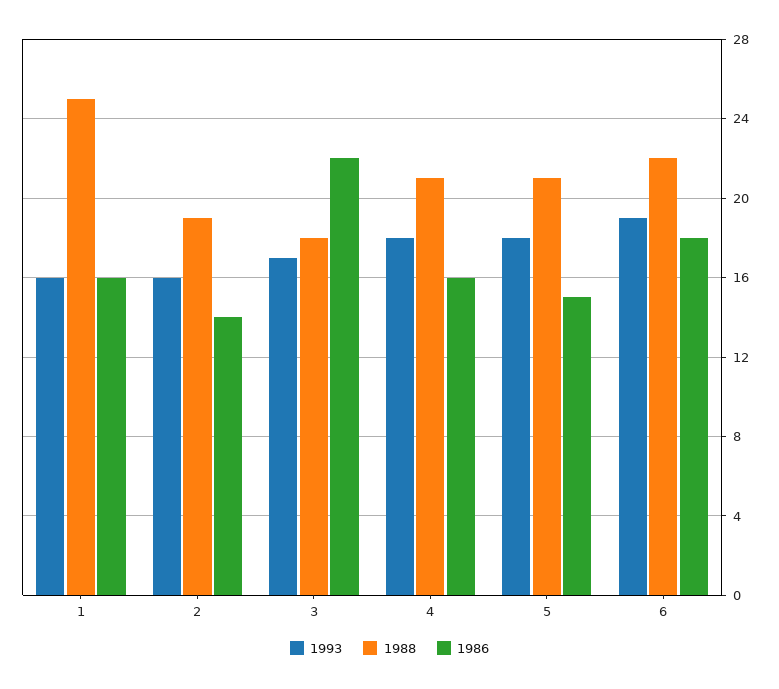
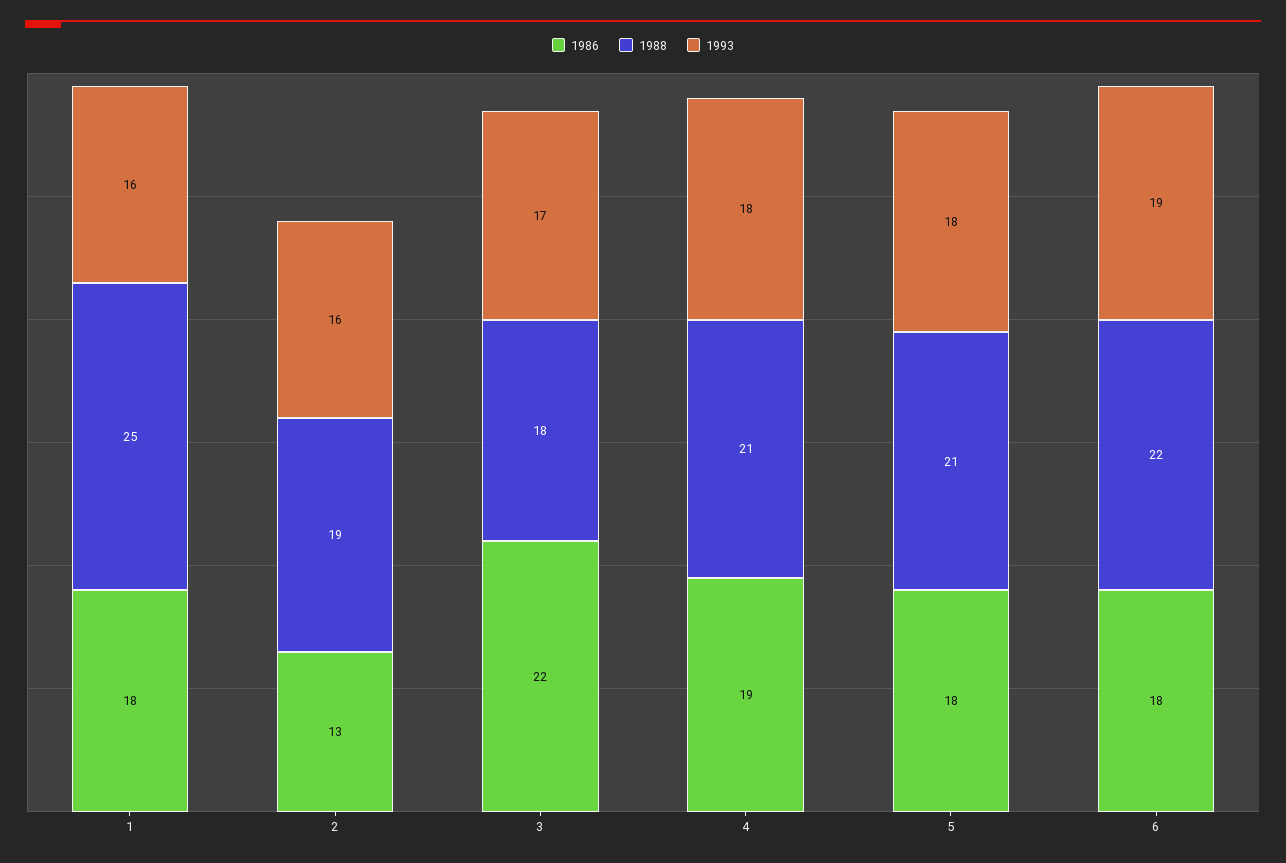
1986, 1: 16 -> 18
1986, 2: 14 -> 13
1986, 4: 16 -> 19
1986, 5: 15 -> 18

